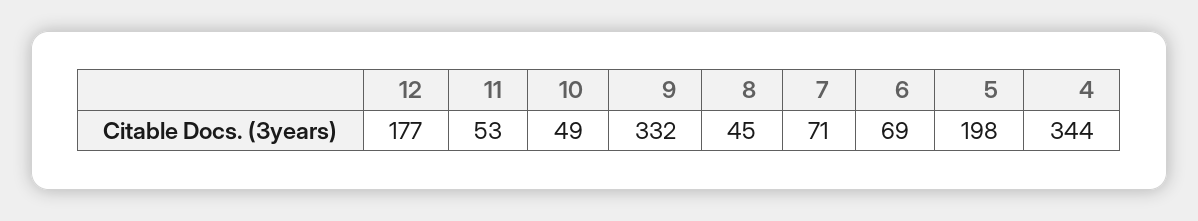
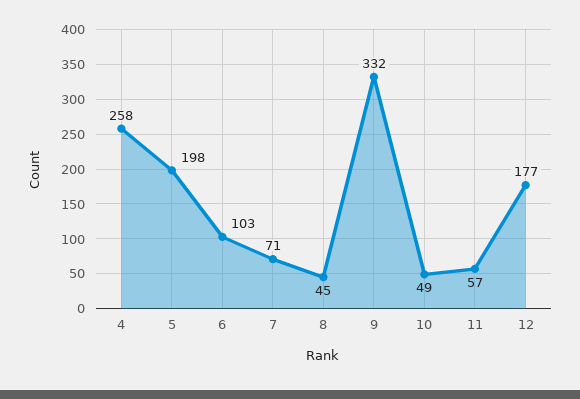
11: 53 -> 57
6: 69 -> 103
4: 344 -> 258

